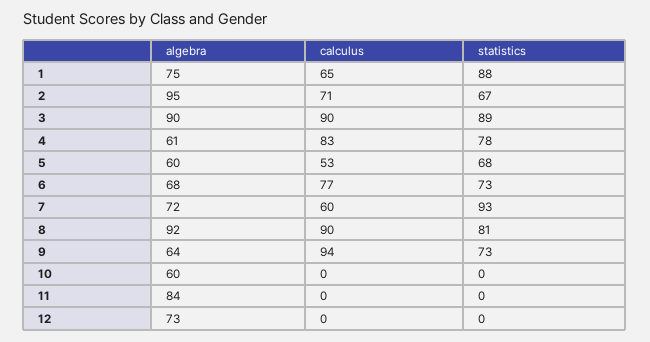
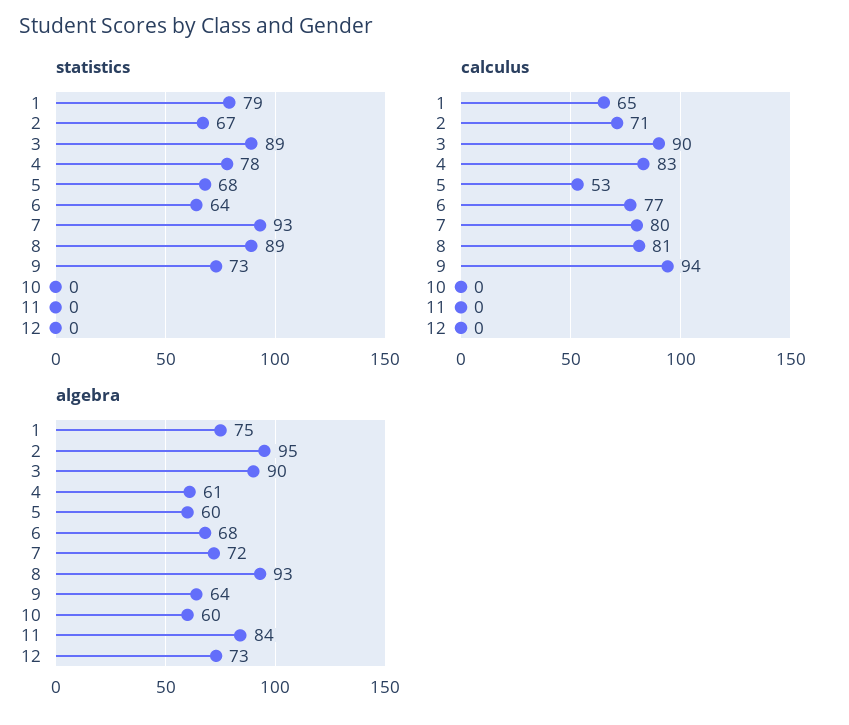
statistics, 1: 88 -> 79
statistics, 6: 73 -> 64
calculus, 7: 60 -> 80
algebra, 8: 92 -> 93
calculus, 8: 90 -> 81
statistics, 8: 81 -> 89

